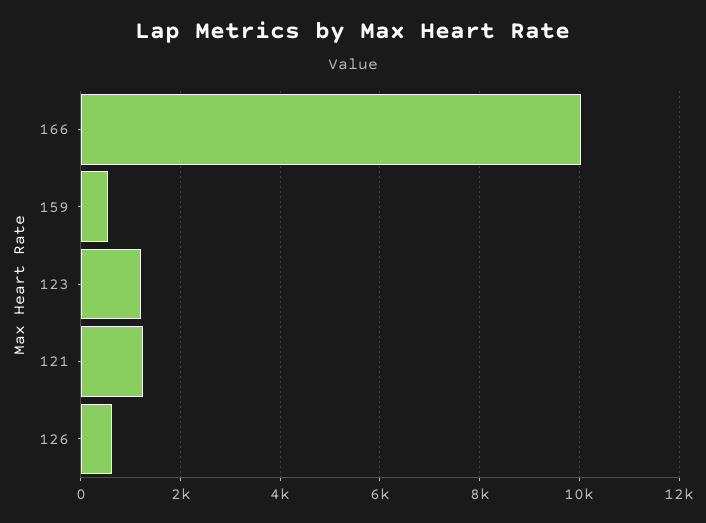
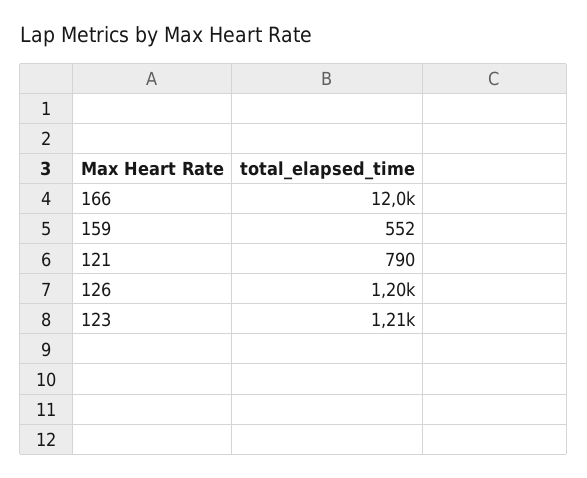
166: 10000 -> 12000
121: 1200 -> 790
126: 600 -> 1200

